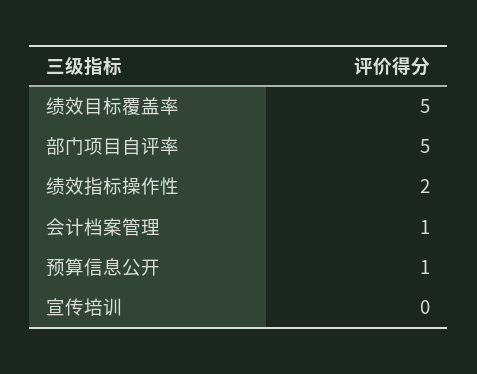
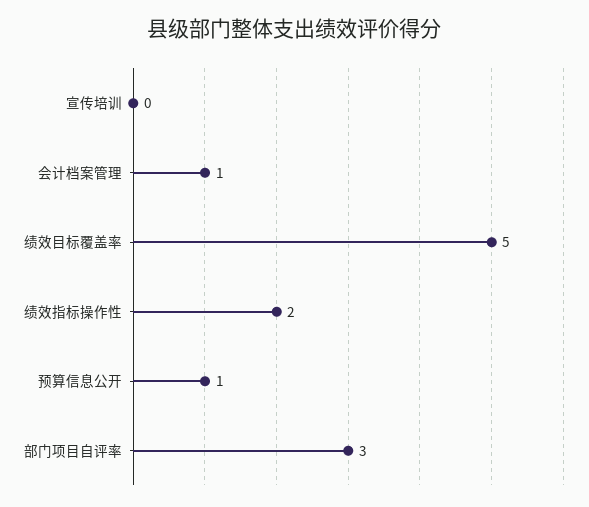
部门项目自评率: 5 -> 3

